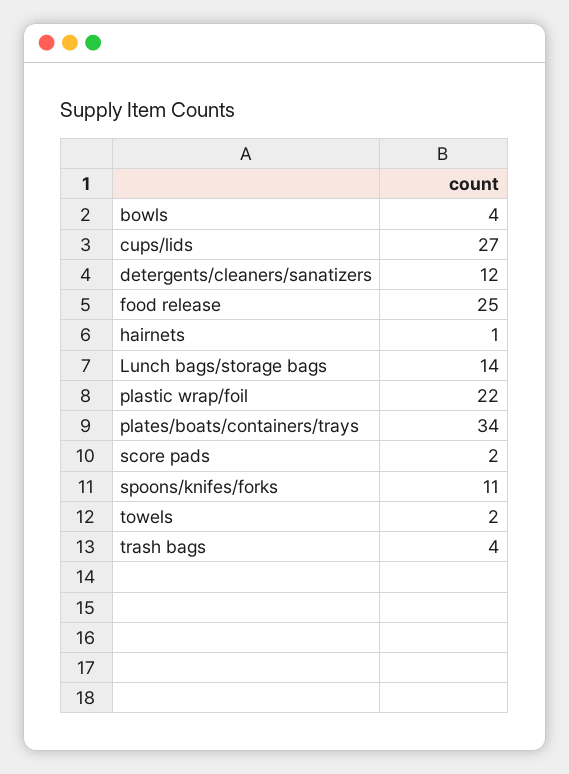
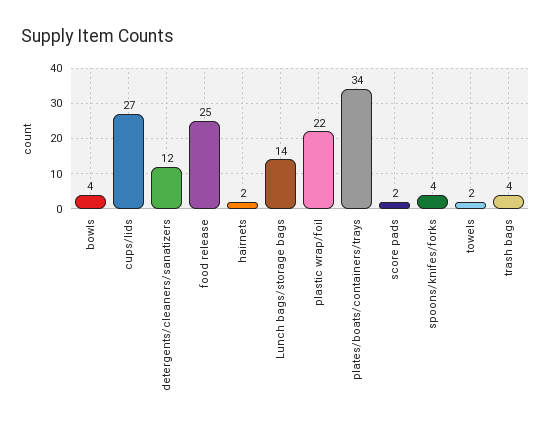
hairnets: 1 -> 2
spoons/knifes/forks: 11 -> 4

